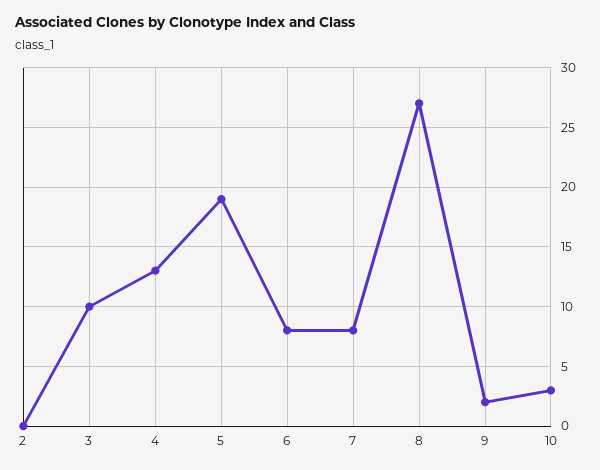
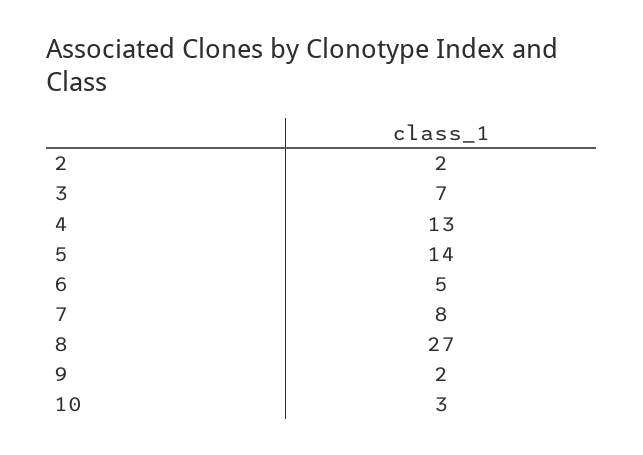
2: 0 -> 2
3: 10 -> 7
5: 19 -> 14
6: 8 -> 5

